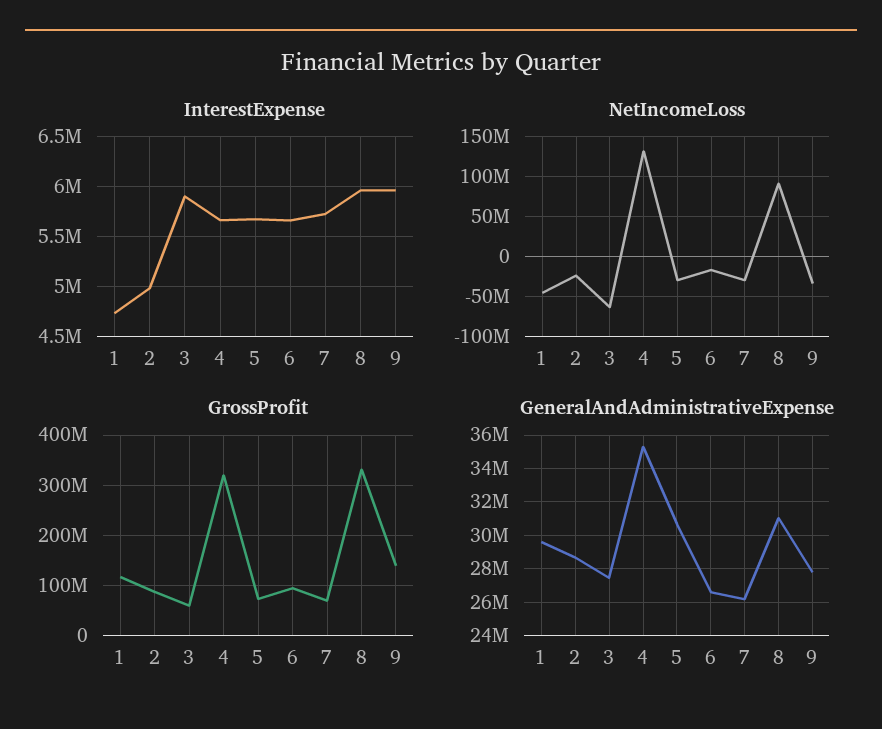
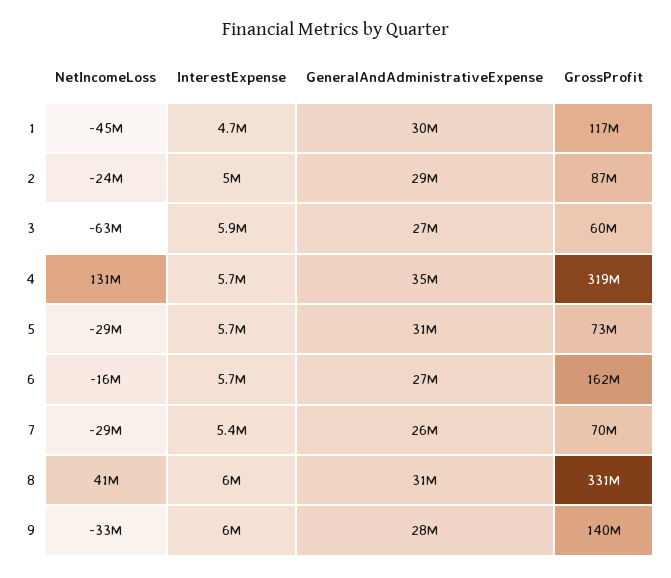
InterestExpense, 7: 5700000 -> 5400000
NetIncomeLoss, 8: 90000000 -> 41000000
GrossProfit, 6: 100000000 -> 162000000

